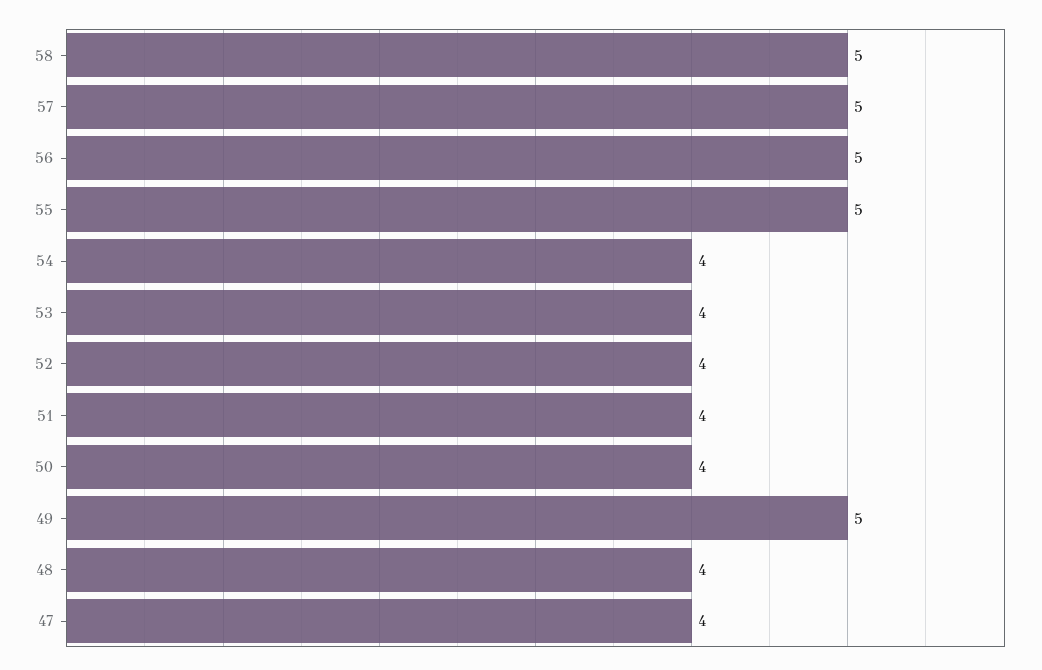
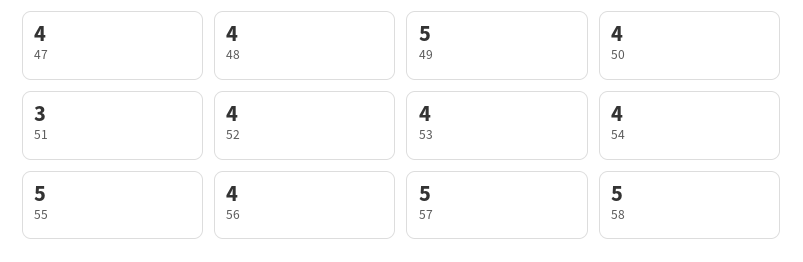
56: 5 -> 4
51: 4 -> 3

